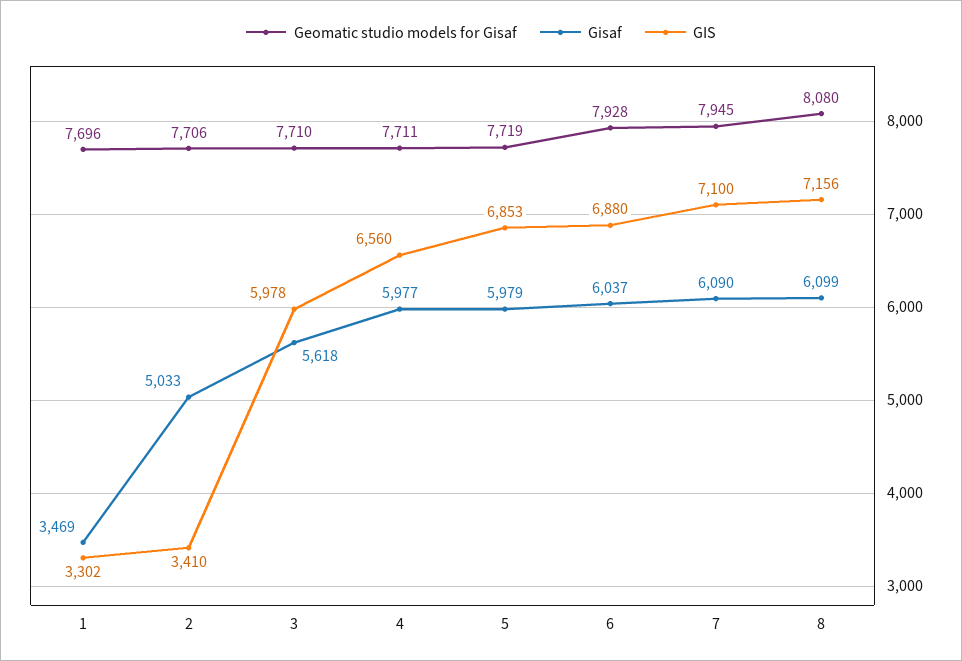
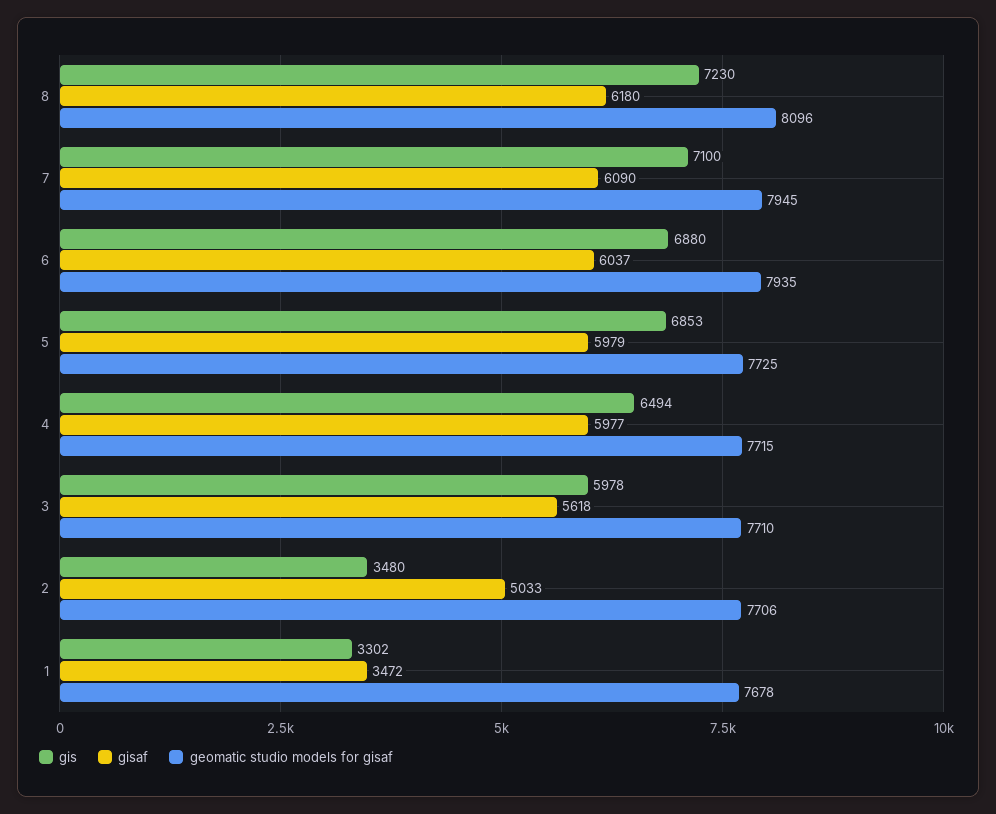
Geomatic studio models for Gisaf, 1: 7696 -> 7678
Gisaf, 1: 3469 -> 3472
GIS, 2: 3410 -> 3480
Geomatic studio models for Gisaf, 4: 7711 -> 7715
GIS, 4: 6560 -> 6494
Geomatic studio models for Gisaf, 5: 7719 -> 7725
Geomatic studio models for Gisaf, 6: 7928 -> 7935
Geomatic studio models for Gisaf, 8: 8080 -> 8096
Gisaf, 8: 6099 -> 6180
GIS, 8: 7156 -> 7230

